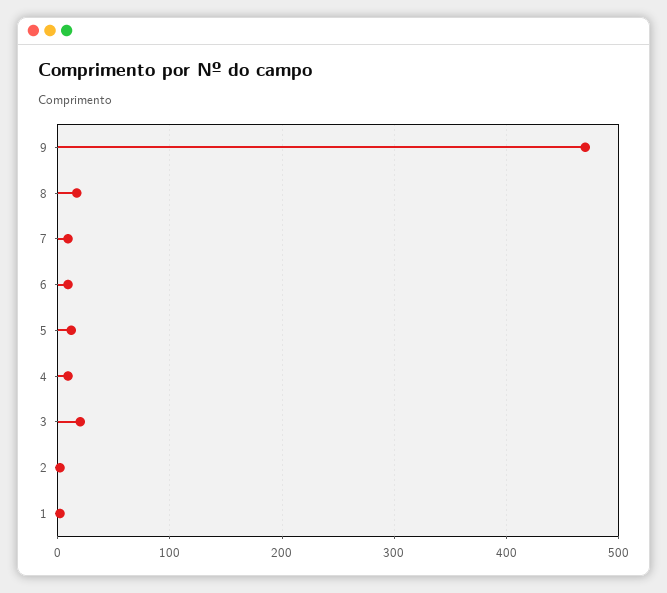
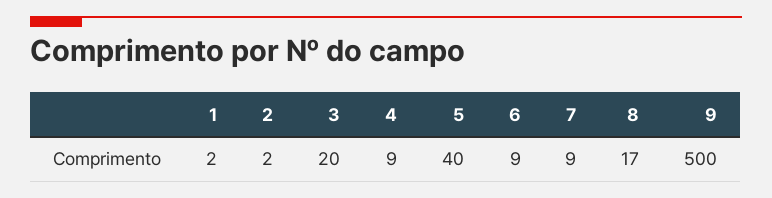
9: 470 -> 500
5: 10 -> 40

